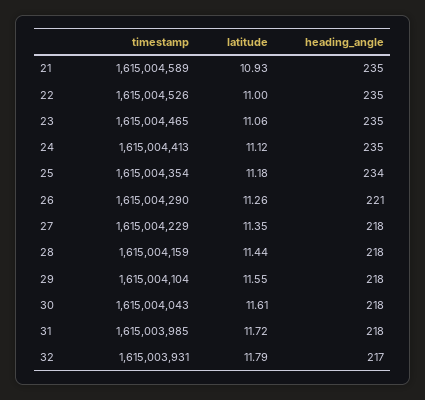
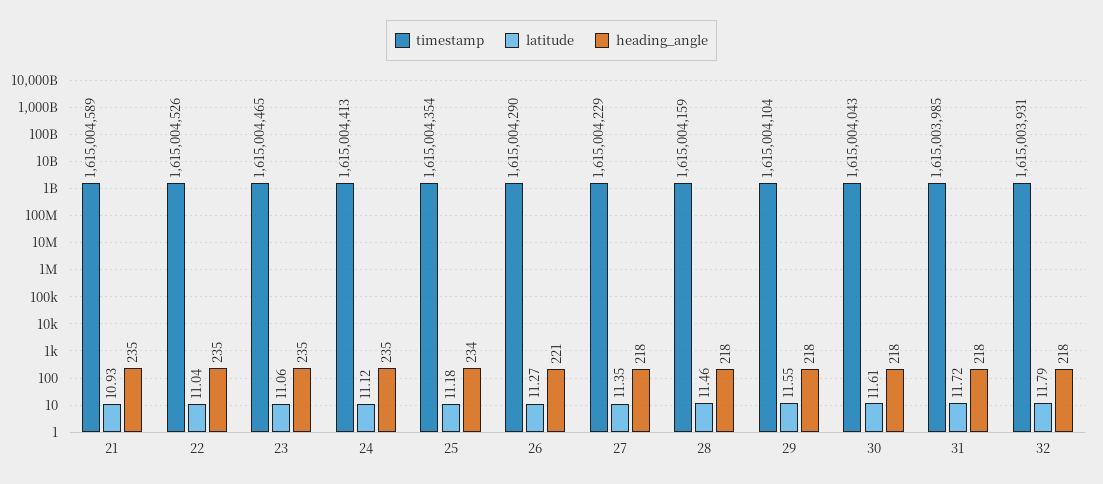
latitude, 22: 11 -> 11.04
latitude, 26: 11.26 -> 11.27
latitude, 28: 11.44 -> 11.46
heading_angle, 32: 217 -> 218

